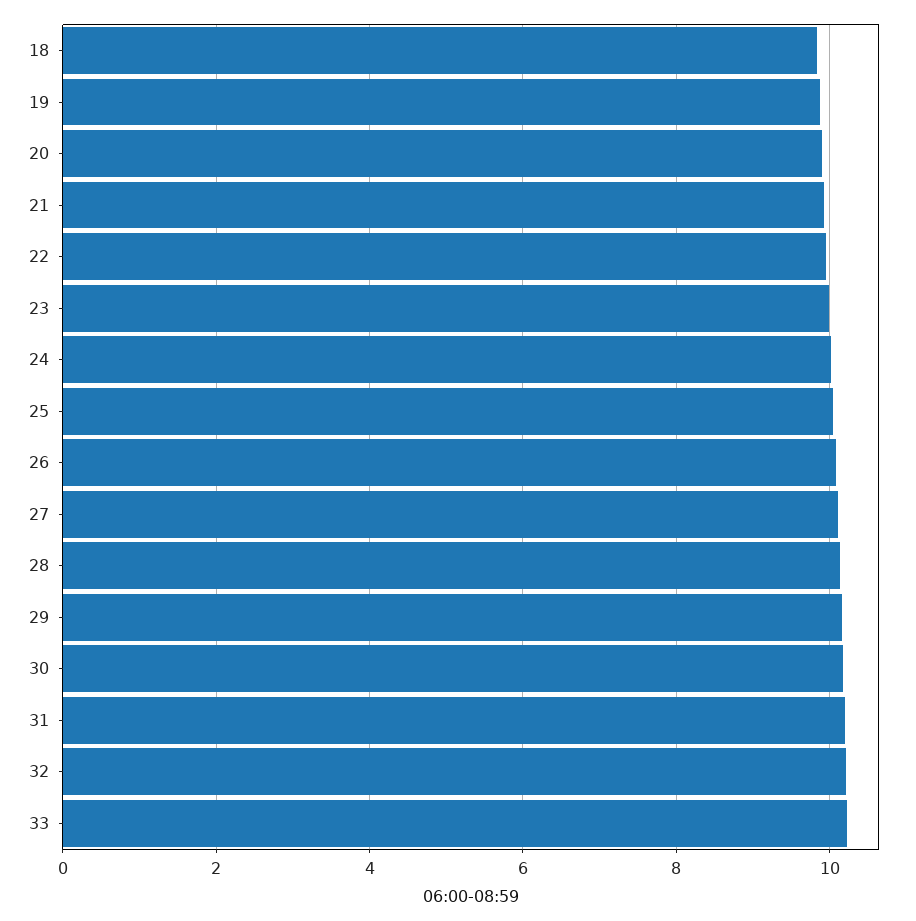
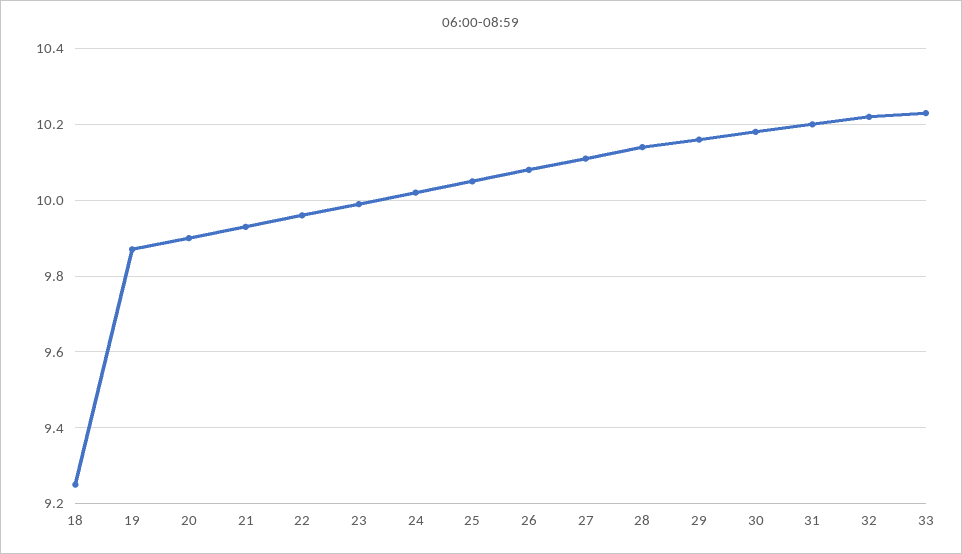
18: 9.8 -> 9.25

